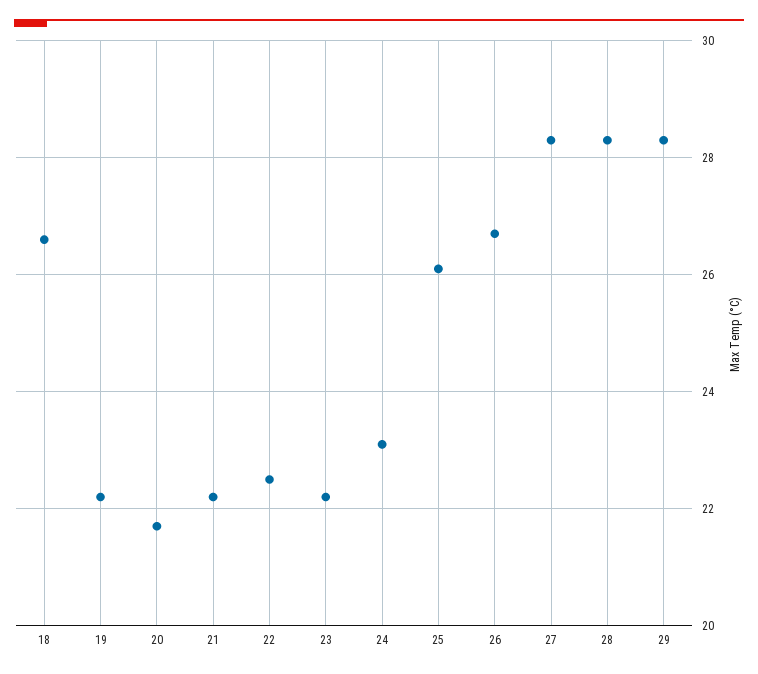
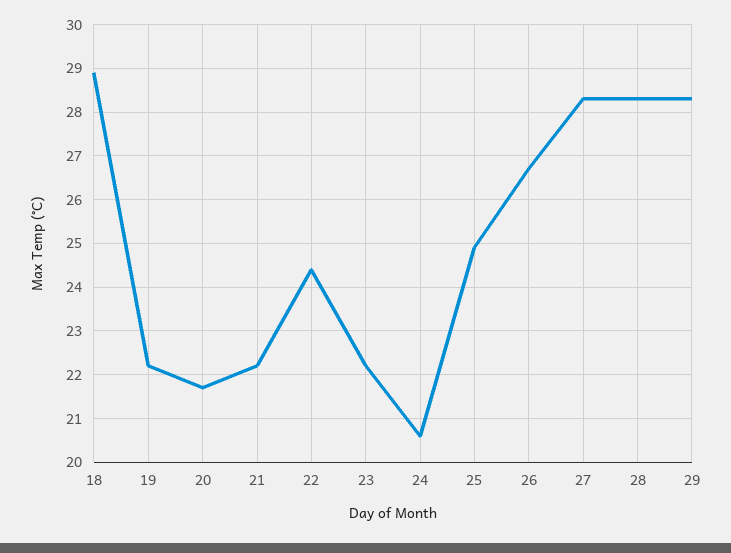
18: 26.5 -> 29
22: 22.5 -> 24.5
24: 23 -> 20.5
25: 26 -> 25

